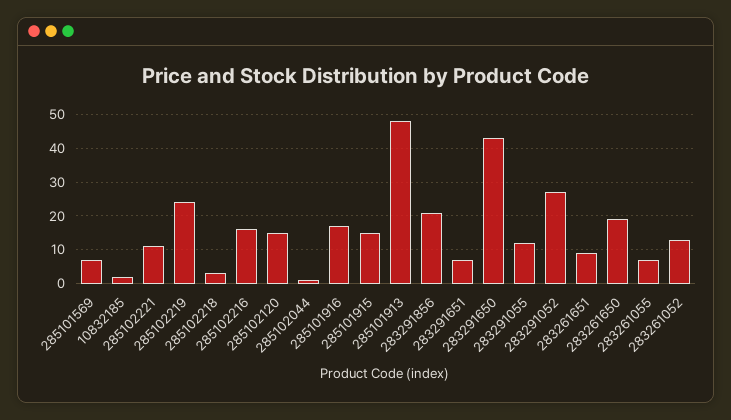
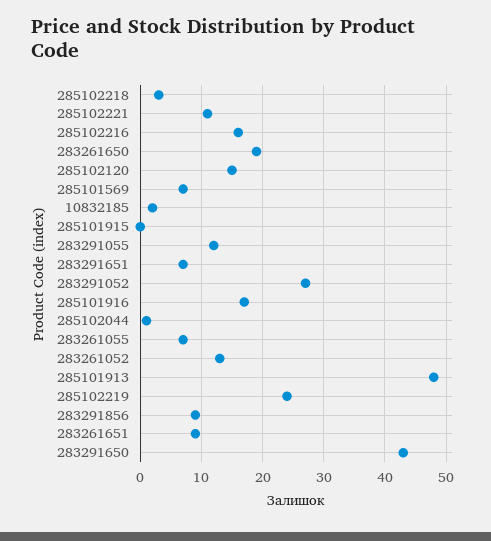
285101915: 15 -> 0
283291856: 20 -> 9

